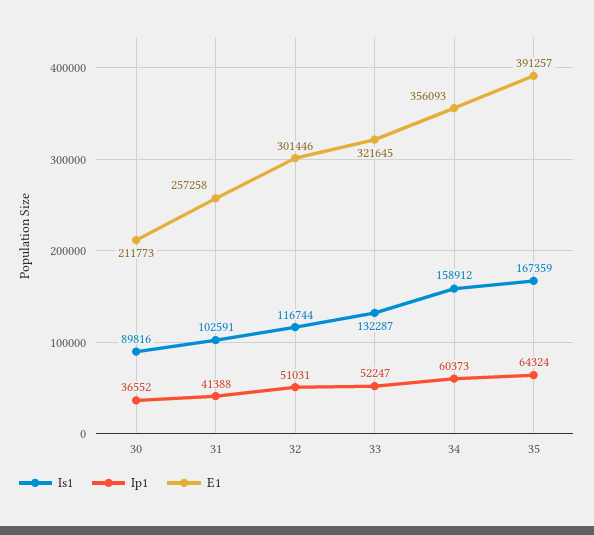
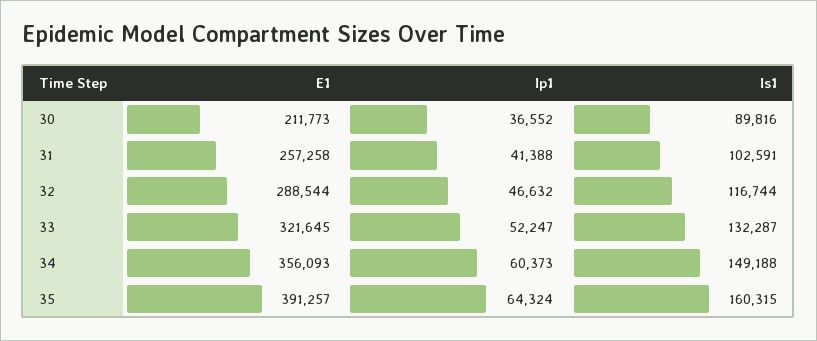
Ip1, 32: 51031 -> 46632
E1, 32: 301446 -> 288544
Is1, 34: 158912 -> 149188
Is1, 35: 167359 -> 160315

